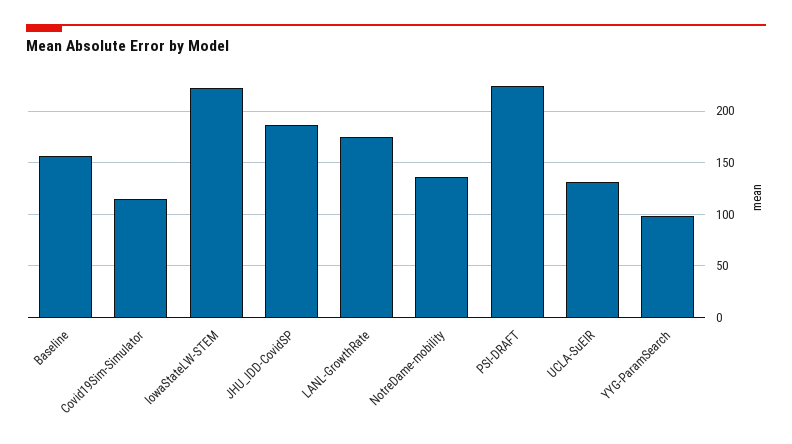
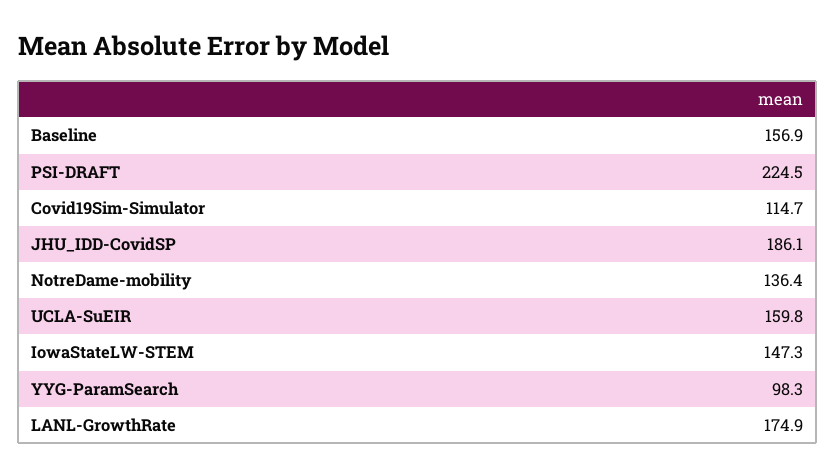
IowaStateLW-STEM: 220 -> 147.3
UCLA-SuEIR: 130 -> 159.8

